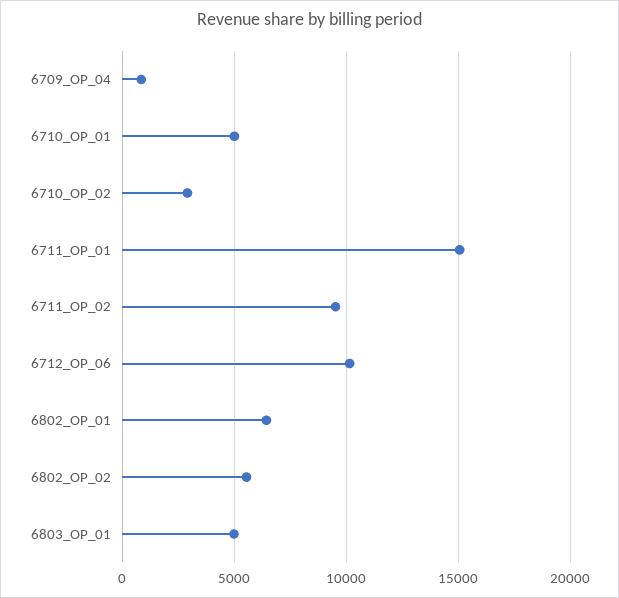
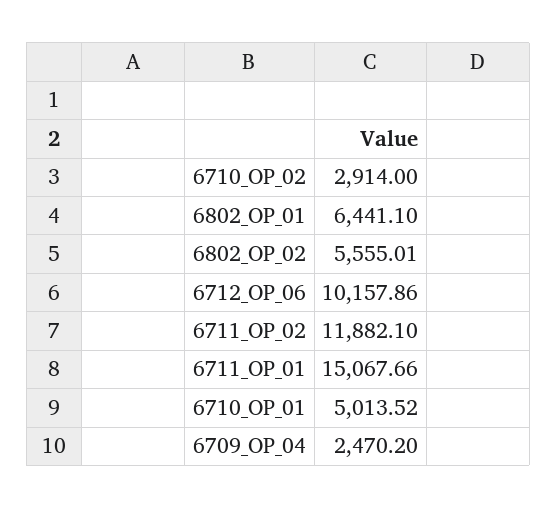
6709_OP_04: 1000 -> 2470.2
6711_OP_02: 9500 -> 11882.1
6803_OP_01: 5000 -> none

